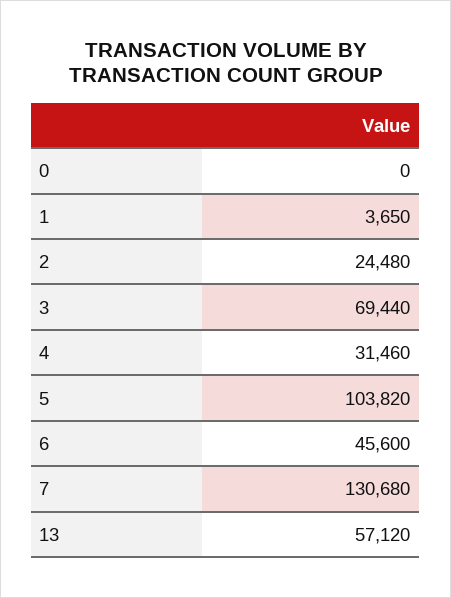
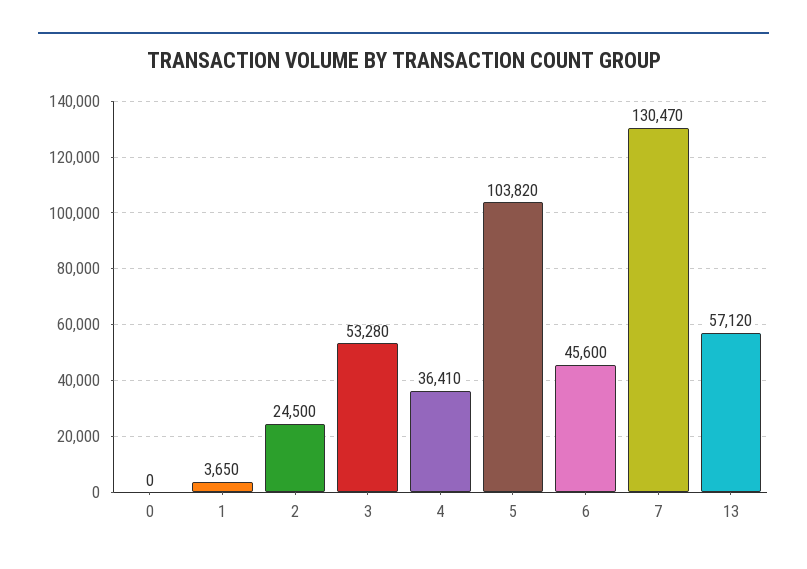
2: 24480 -> 24500
3: 69440 -> 53280
4: 31460 -> 36410
7: 130680 -> 130470

